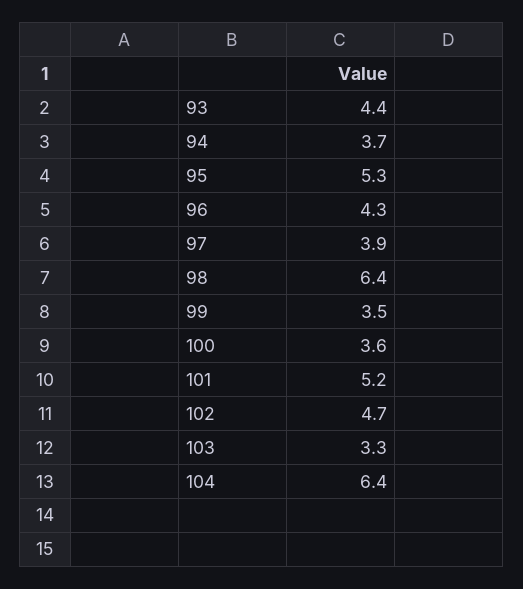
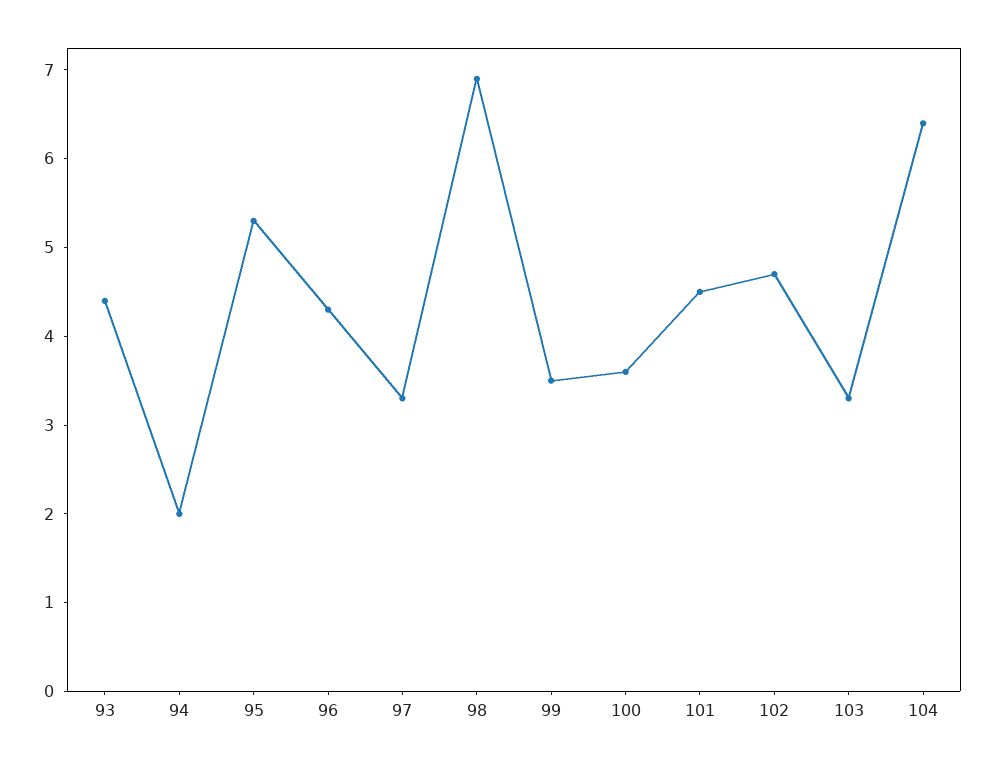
94: 3.7 -> 2
97: 3.9 -> 3.3
98: 6.4 -> 6.9
101: 5.2 -> 4.5

